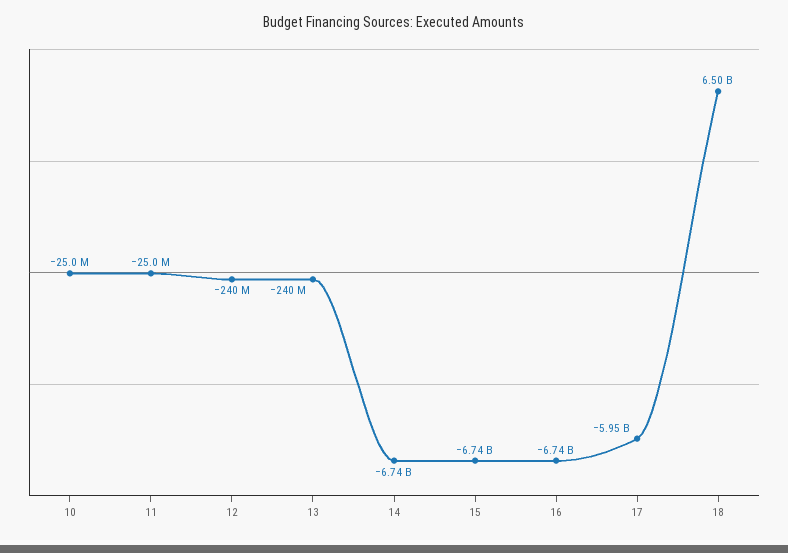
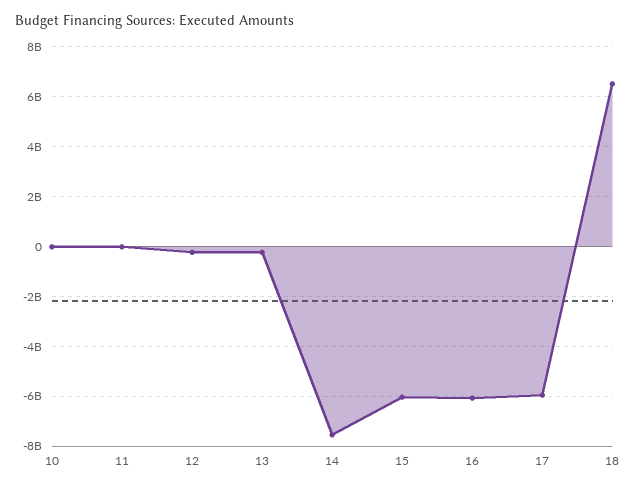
14: -6740000000 -> -7500000000
15: -6740000000 -> -6000000000
16: -6740000000 -> -6000000000

